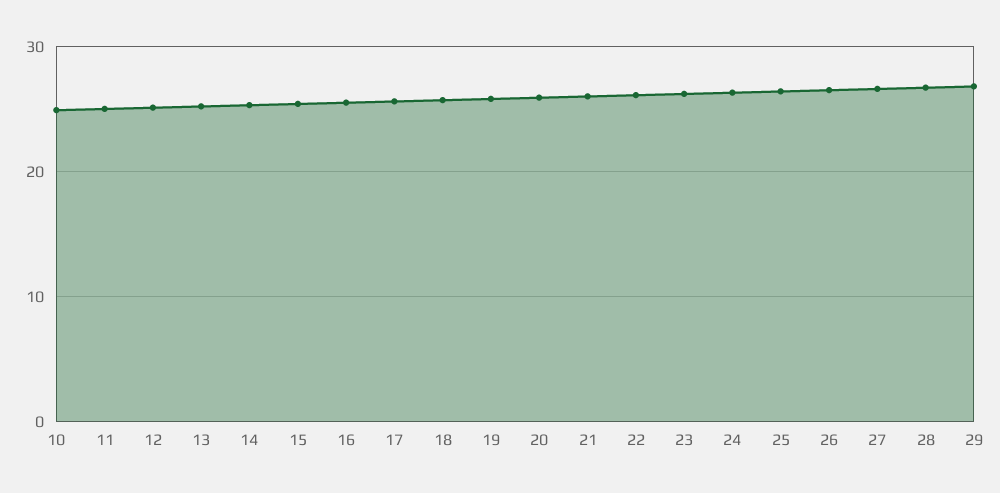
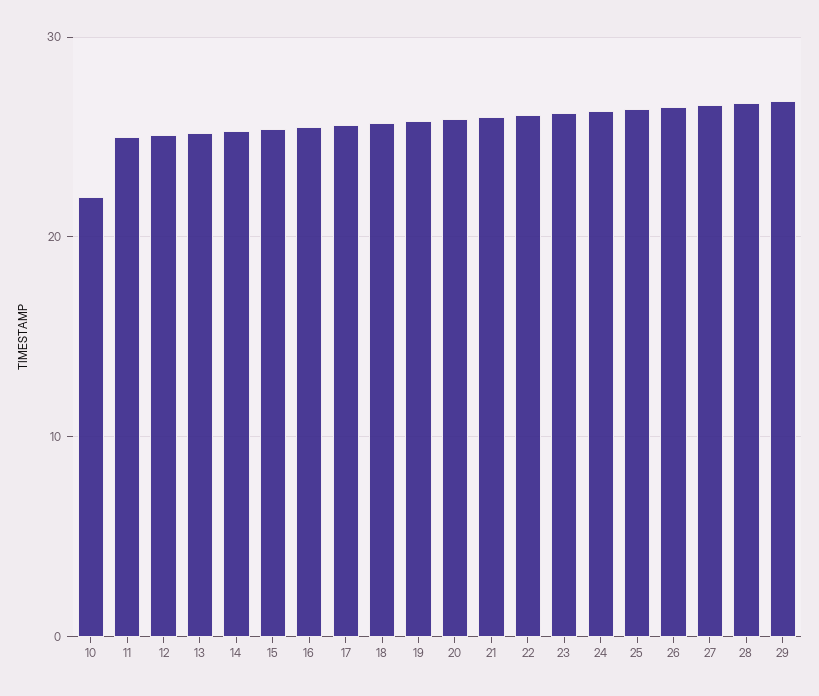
10: 25 -> 22

